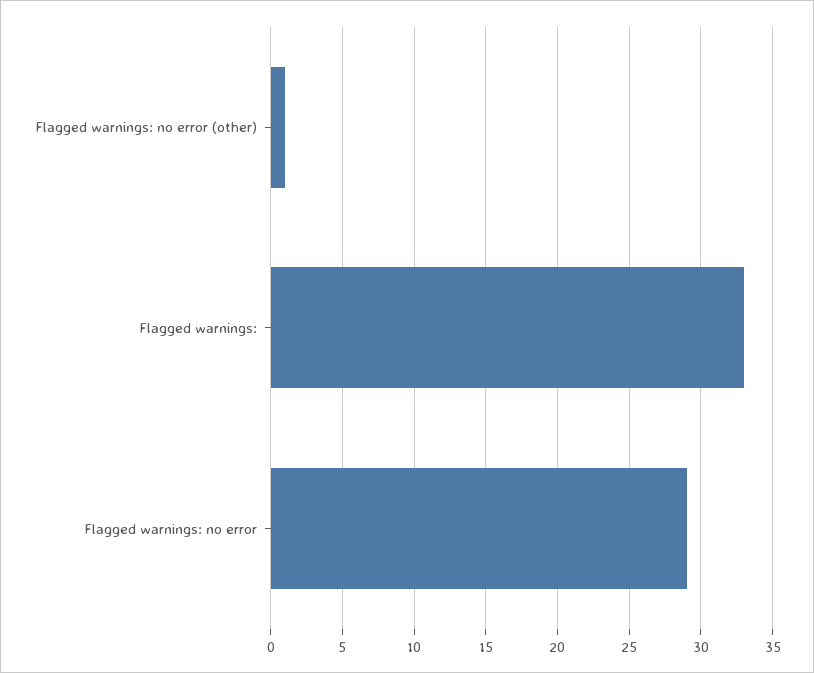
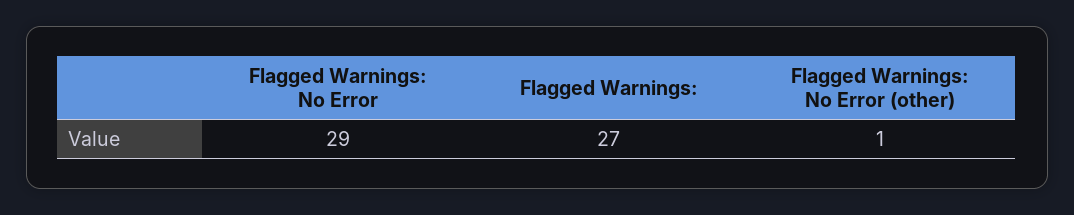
Flagged warnings:: 33 -> 27

